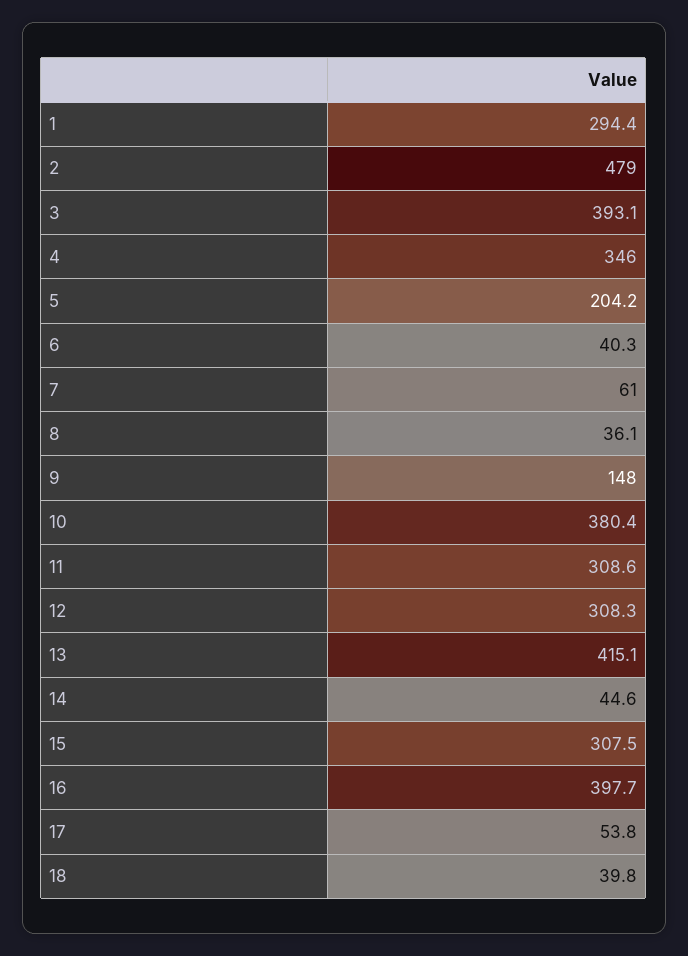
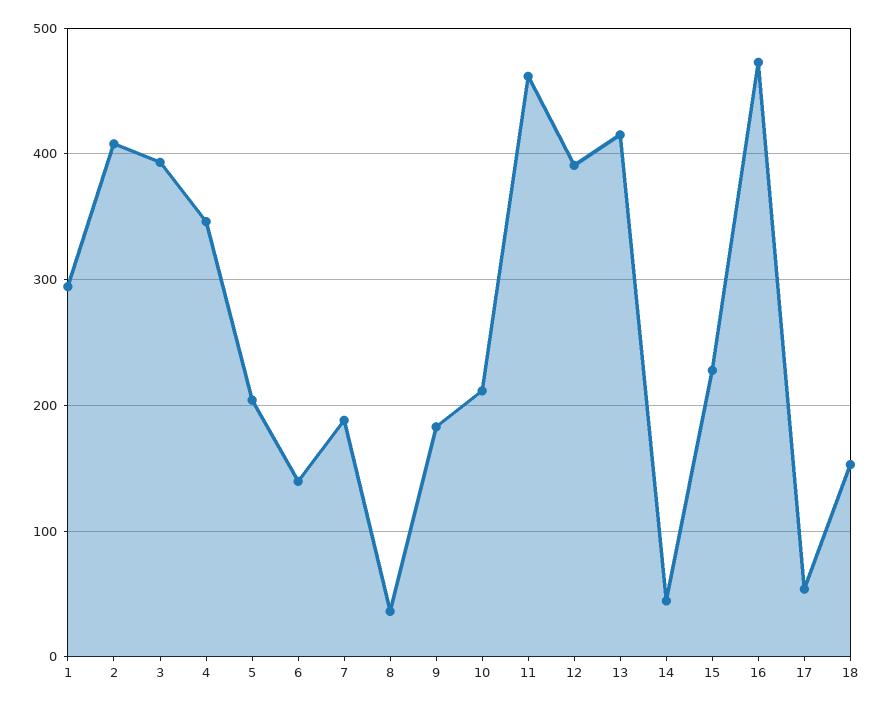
2: 479 -> 410
6: 40.3 -> 140
7: 61 -> 190
9: 148 -> 180
10: 380.4 -> 210
11: 308.6 -> 460
12: 308.3 -> 390
15: 307.5 -> 230
16: 397.7 -> 470
18: 39.8 -> 150

